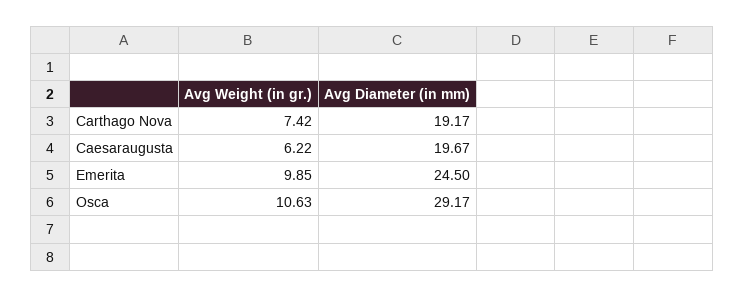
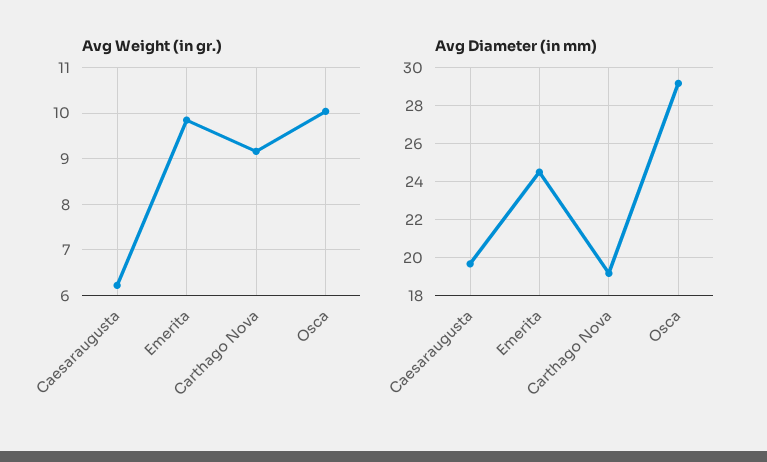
Avg Weight (in gr.), Carthago Nova: 7.42 -> 9.2
Avg Weight (in gr.), Osca: 10.63 -> 10

